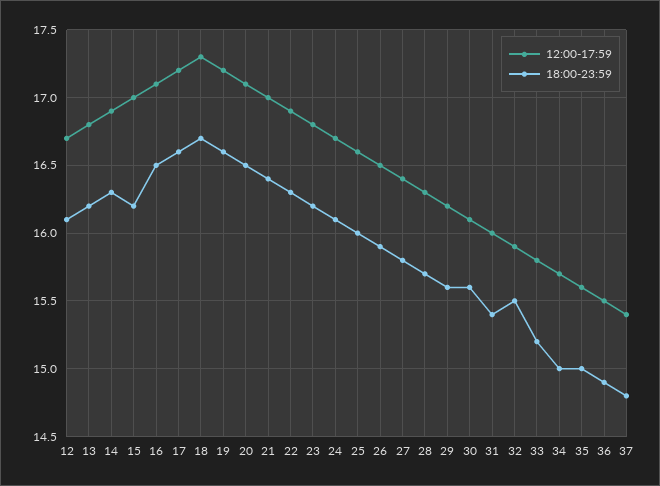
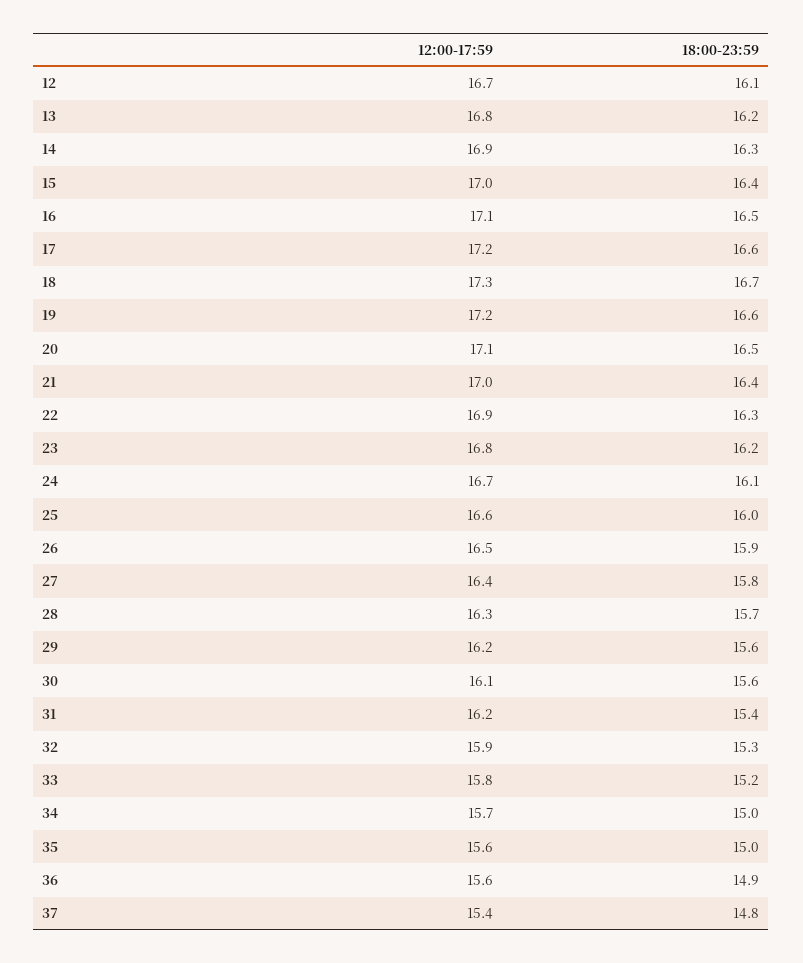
18:00-23:59, 15: 16.2 -> 16.4
12:00-17:59, 31: 16 -> 16.2
18:00-23:59, 32: 15.5 -> 15.3
12:00-17:59, 36: 15.5 -> 15.6

